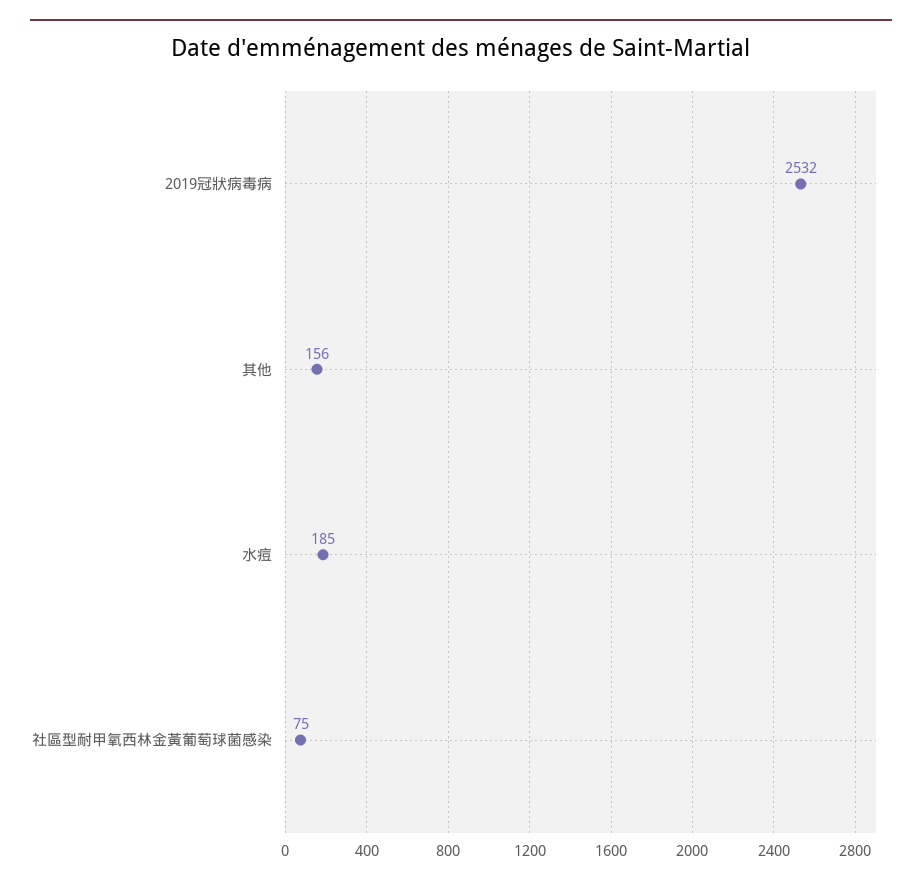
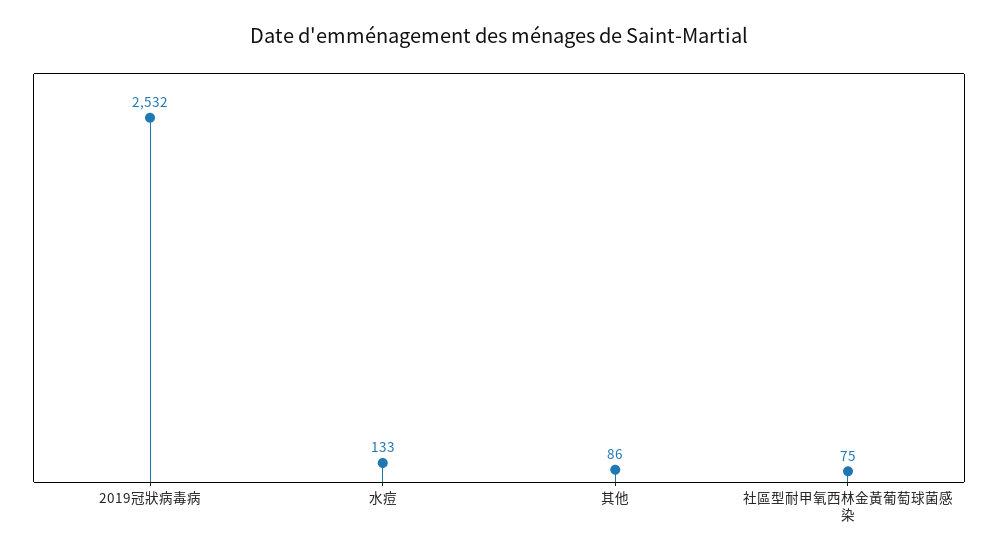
其他: 156 -> 86
水痘: 185 -> 133

